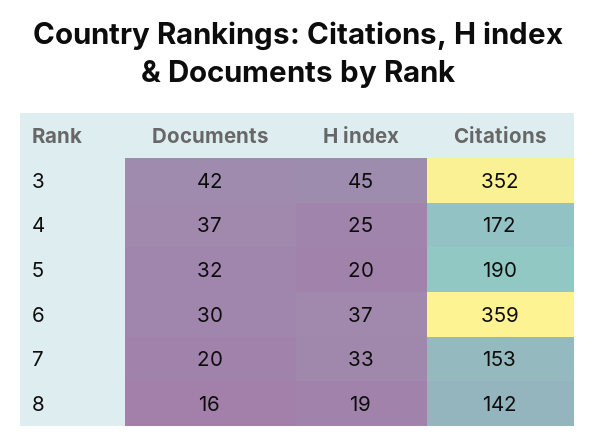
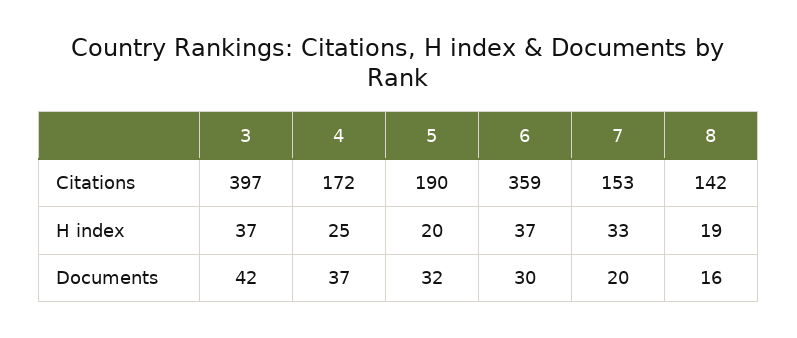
H index, 3: 45 -> 37
Citations, 3: 352 -> 397

